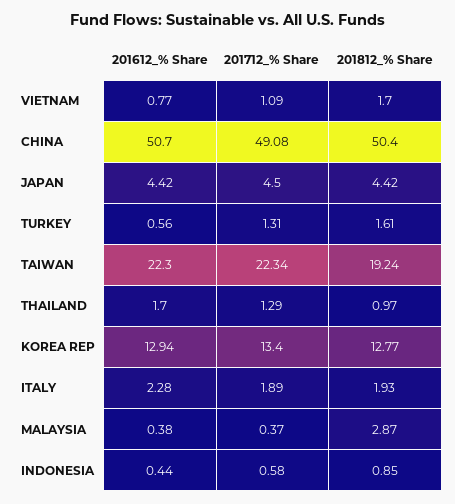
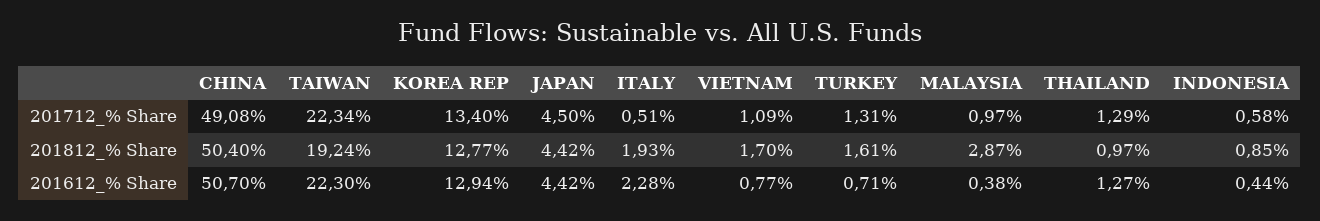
201612_% Share, TURKEY: 0.56 -> 0.71
201612_% Share, THAILAND: 1.7 -> 1.27
201712_% Share, ITALY: 1.89 -> 0.51
201712_% Share, MALAYSIA: 0.37 -> 0.97

